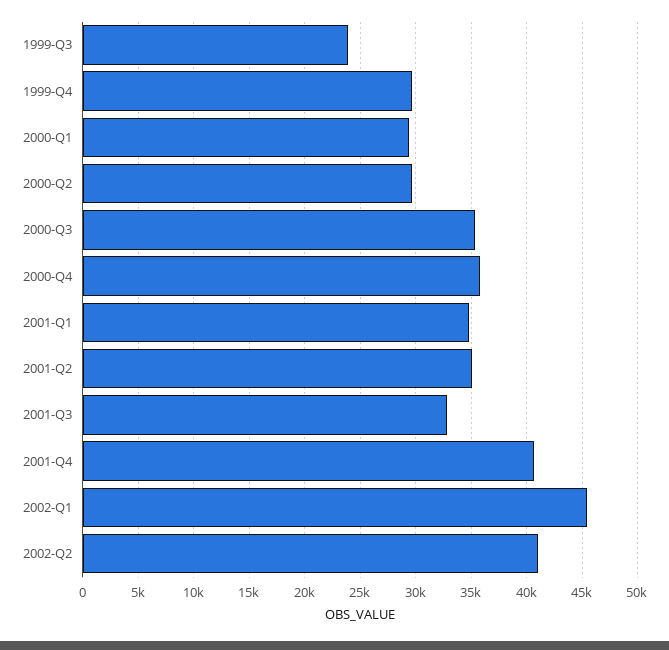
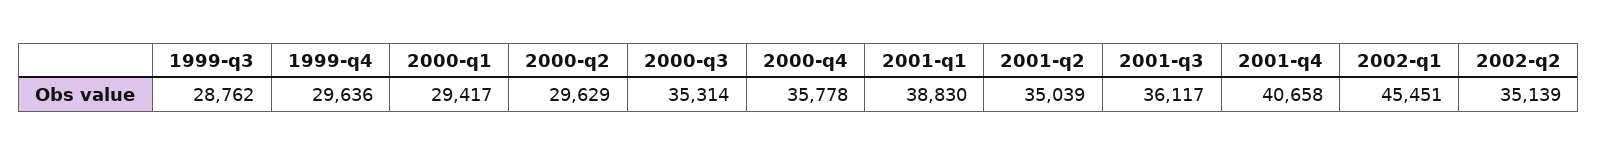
1999-Q3: 24000 -> 28762
2001-Q1: 35000 -> 38830
2001-Q3: 33000 -> 36117
2002-Q2: 41000 -> 35139

